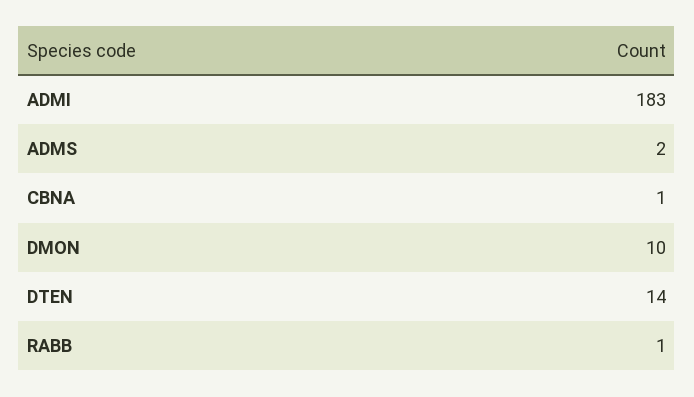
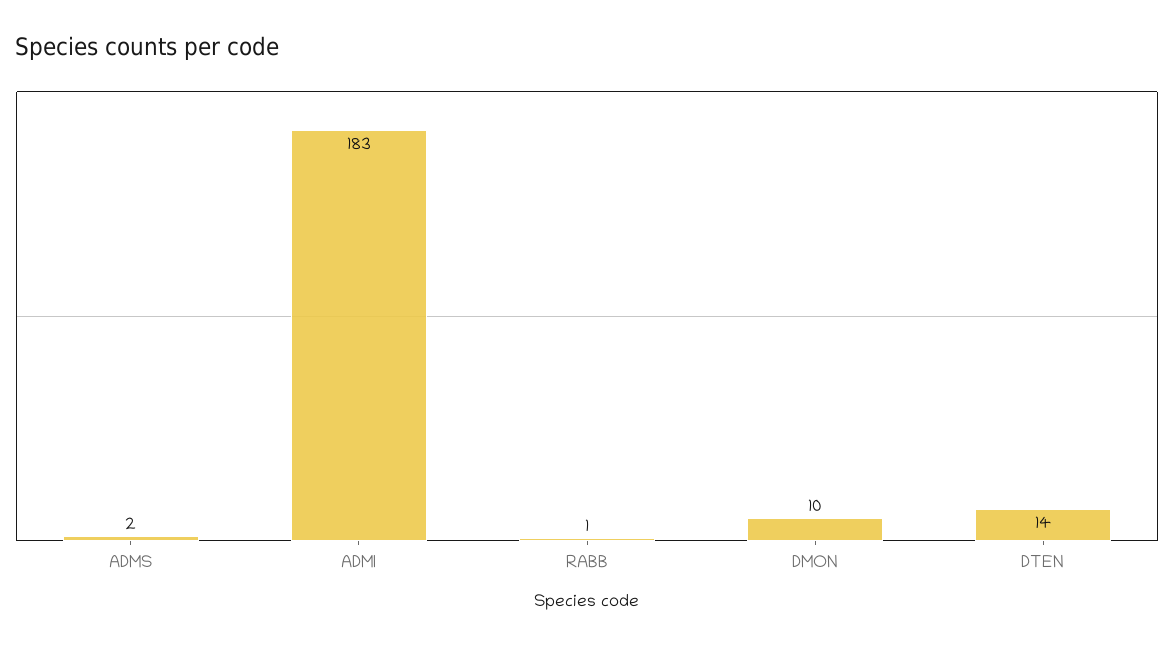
CBNA: 1 -> none

